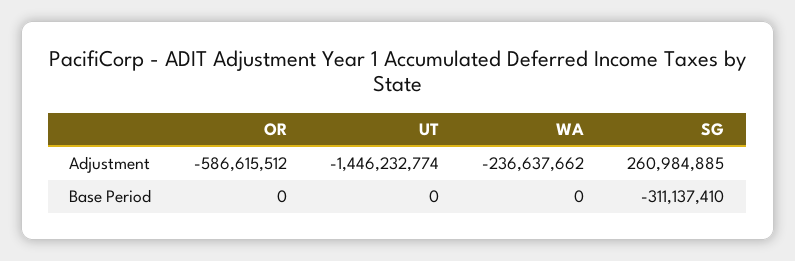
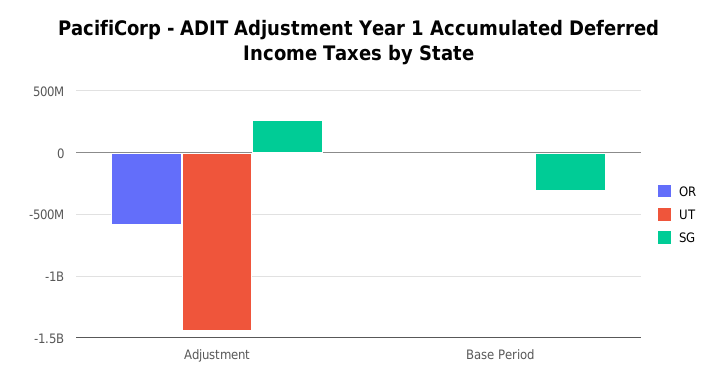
WA, Adjustment: -236637662 -> none
WA, Base Period: 0 -> none

